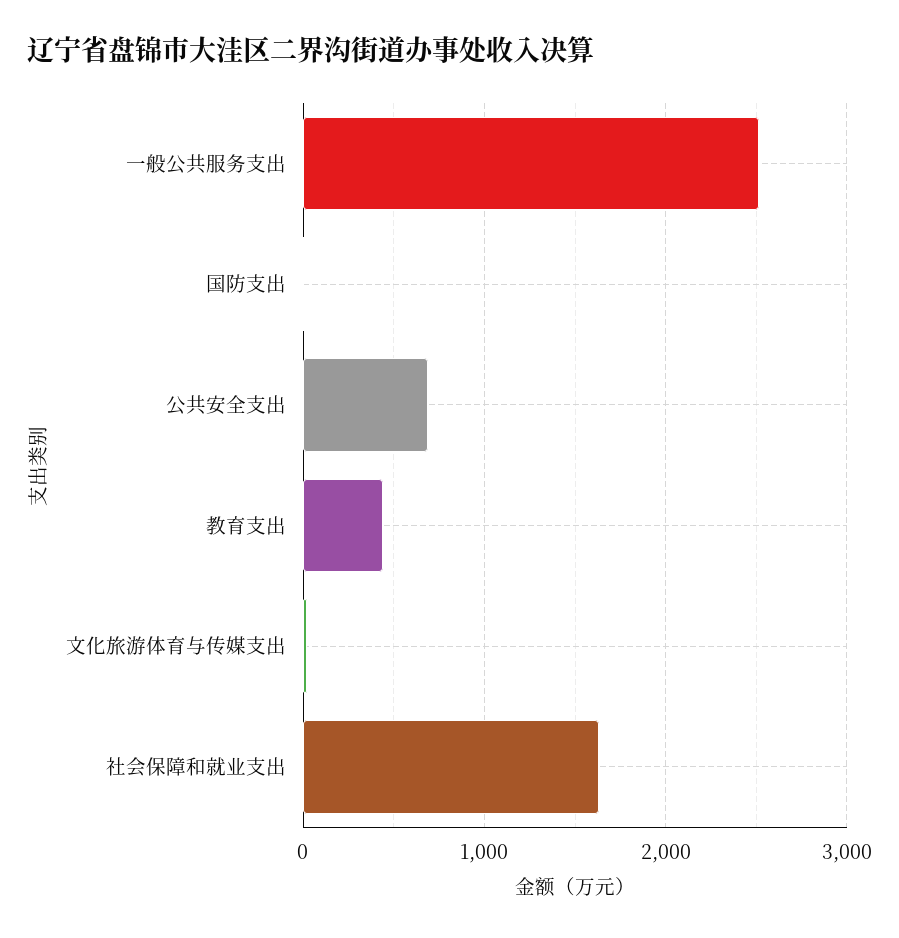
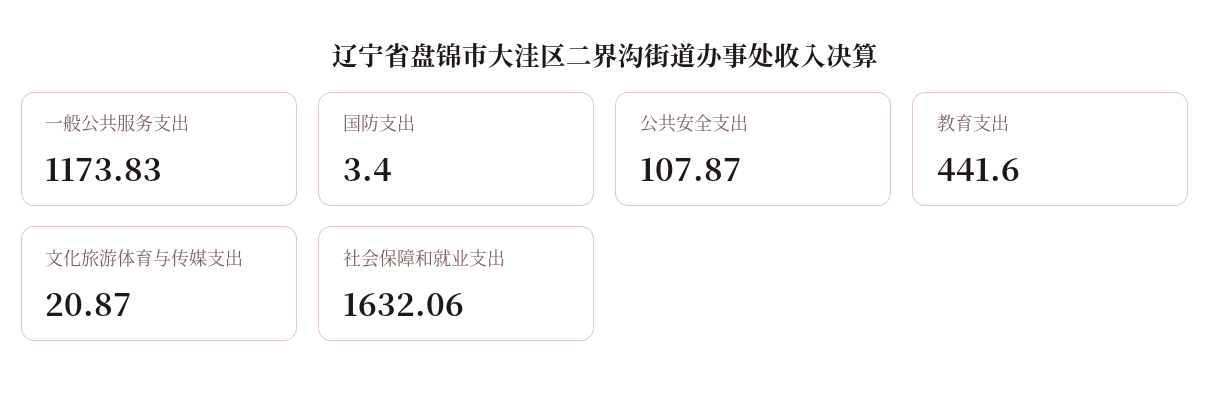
一般公共服务支出: 2500 -> 1173.83
公共安全支出: 700 -> 107.87

